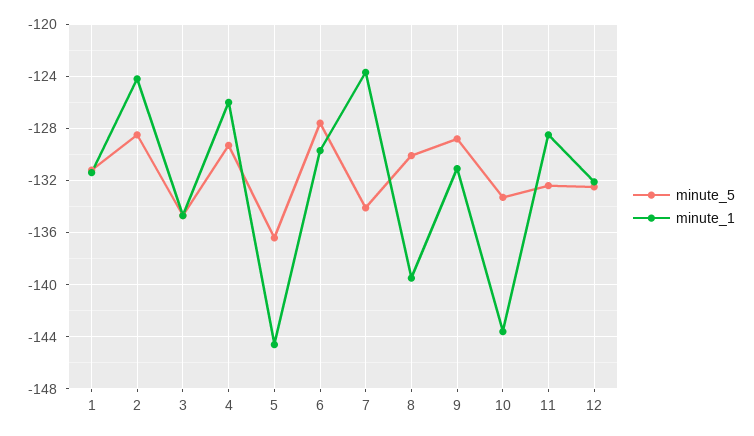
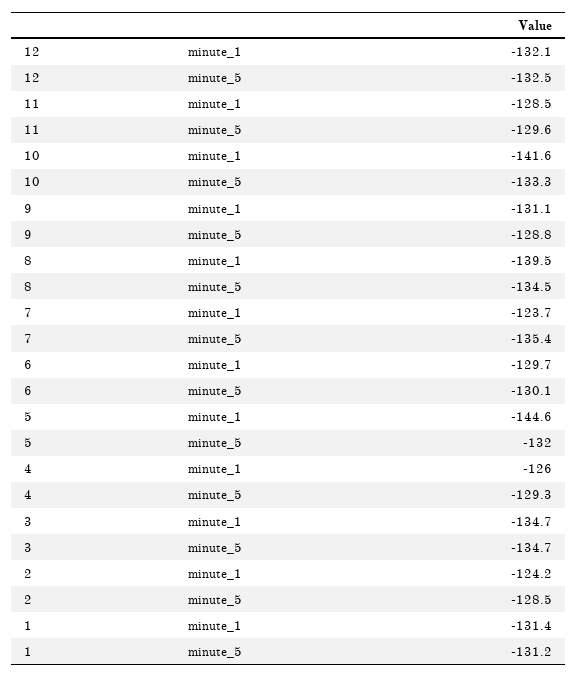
minute_5, 5: -136.5 -> -132
minute_5, 6: -127.5 -> -130.1
minute_5, 7: -134 -> -135.4
minute_5, 8: -130 -> -134.5
minute_1, 10: -143.5 -> -141.6
minute_5, 11: -132.5 -> -129.6

